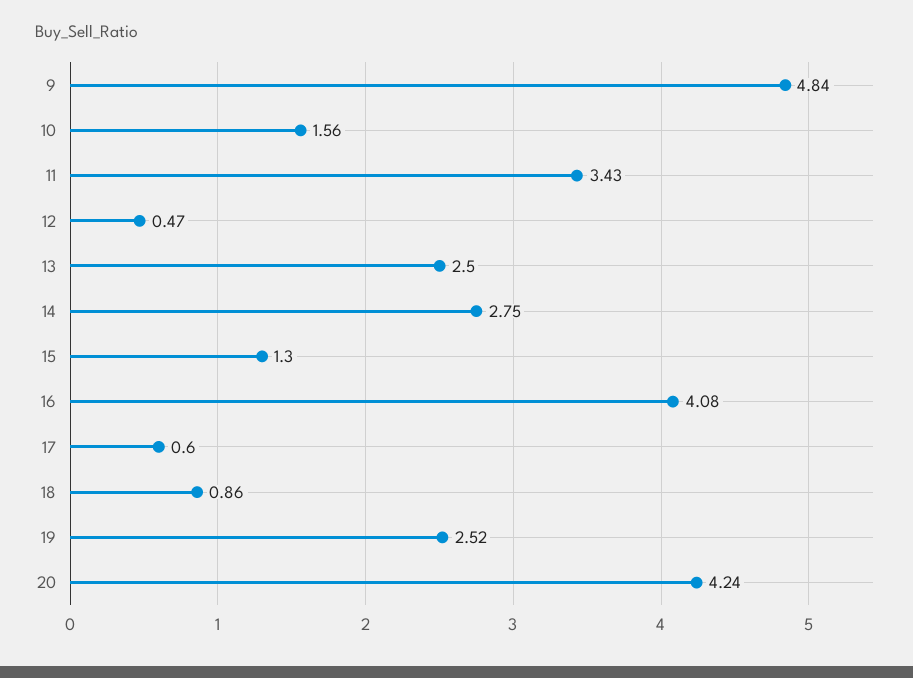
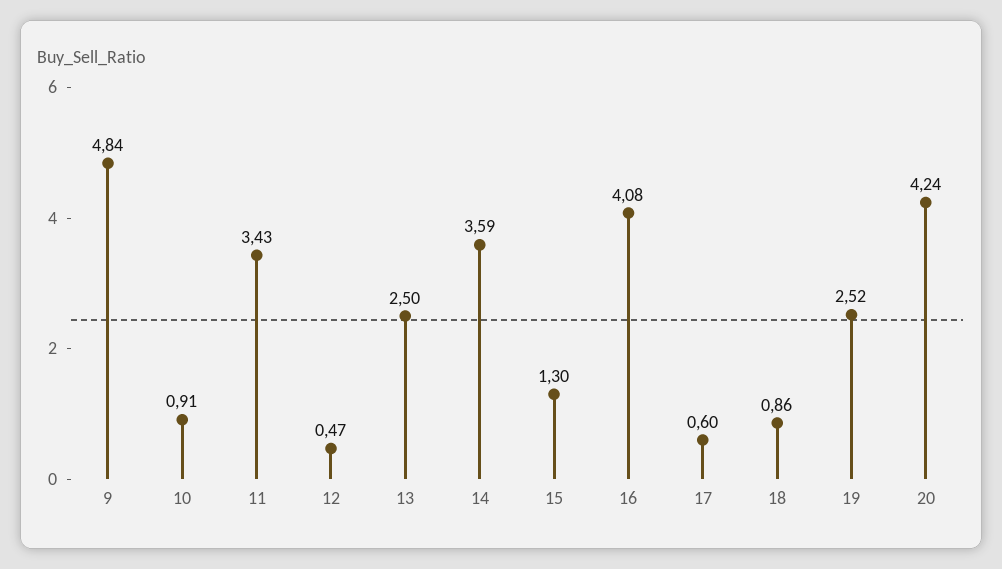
10: 1.56 -> 0.91
14: 2.75 -> 3.59

